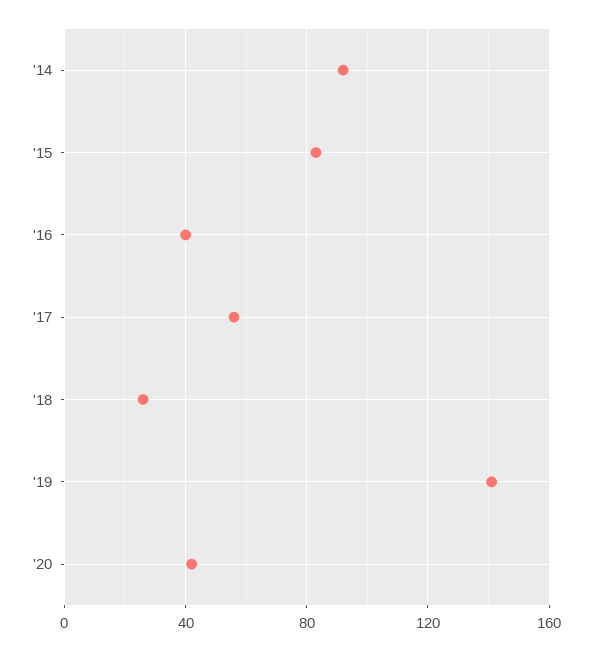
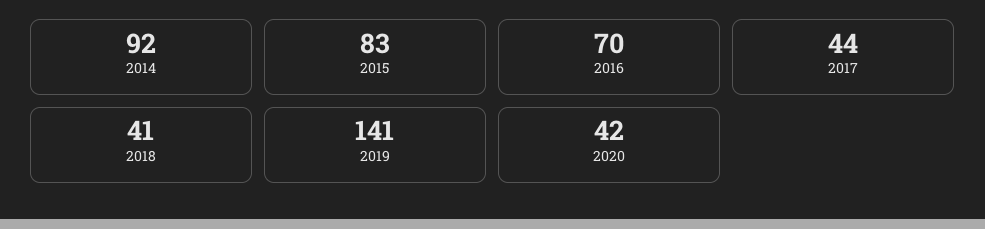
'16: 40 -> 70
'17: 55 -> 44
'18: 25 -> 41

